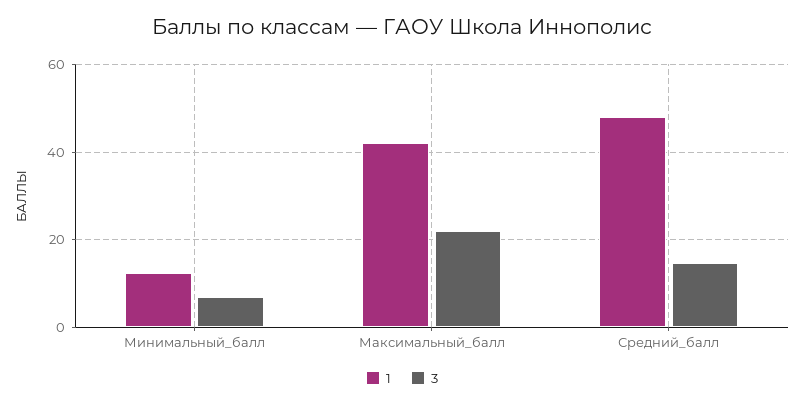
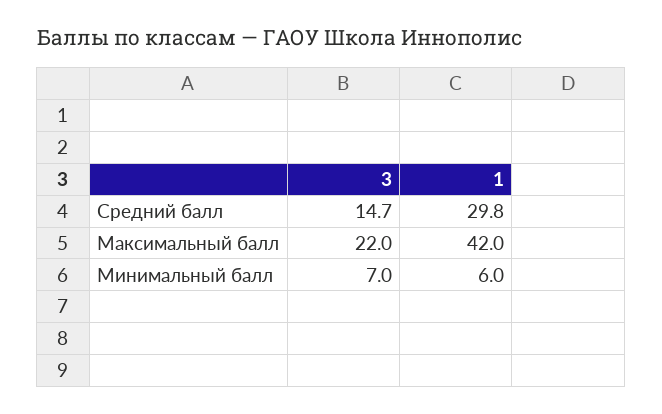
1, Минимальный_балл: 12 -> 6
1, Средний_балл: 48 -> 29.8

